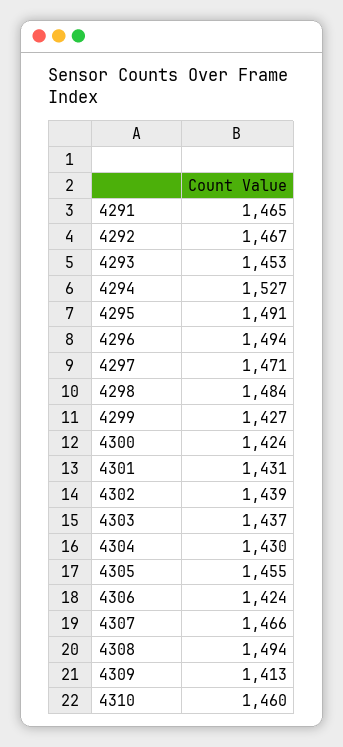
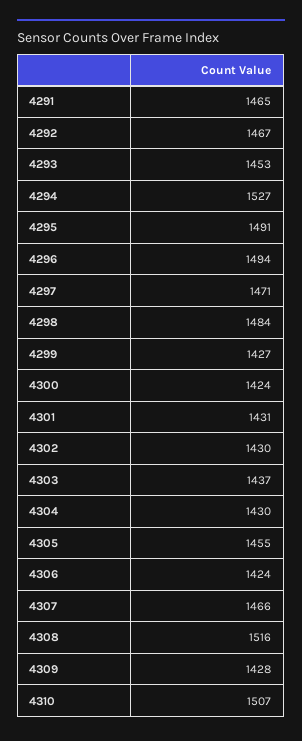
4302: 1439 -> 1430
4308: 1494 -> 1516
4309: 1413 -> 1428
4310: 1460 -> 1507

